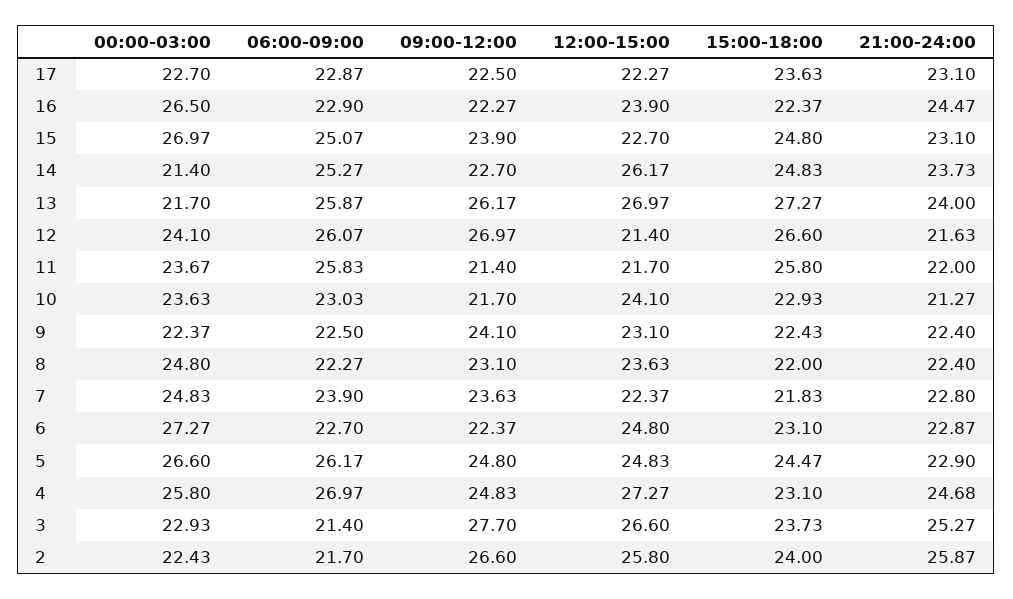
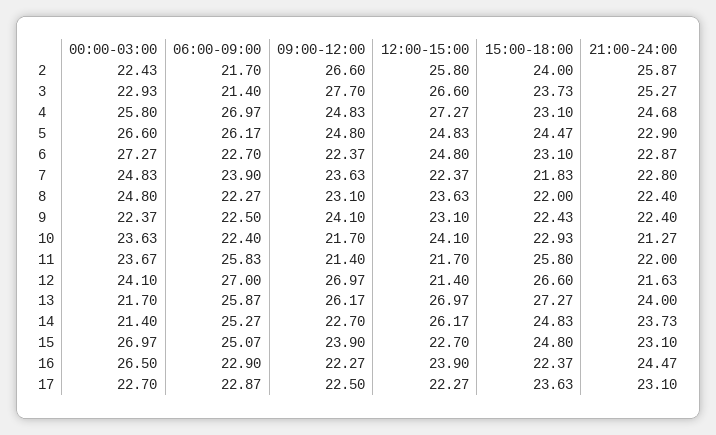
06:00-09:00, 12: 26.07 -> 27
06:00-09:00, 10: 23.03 -> 22.4

